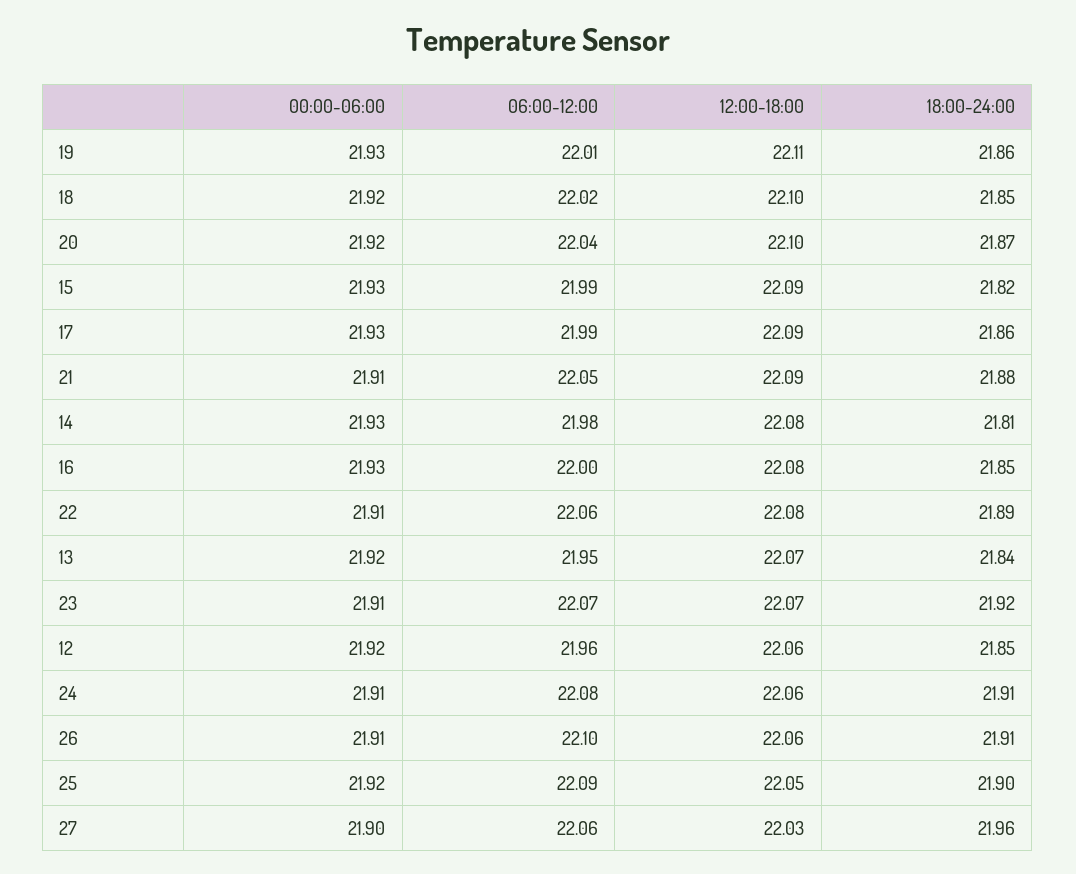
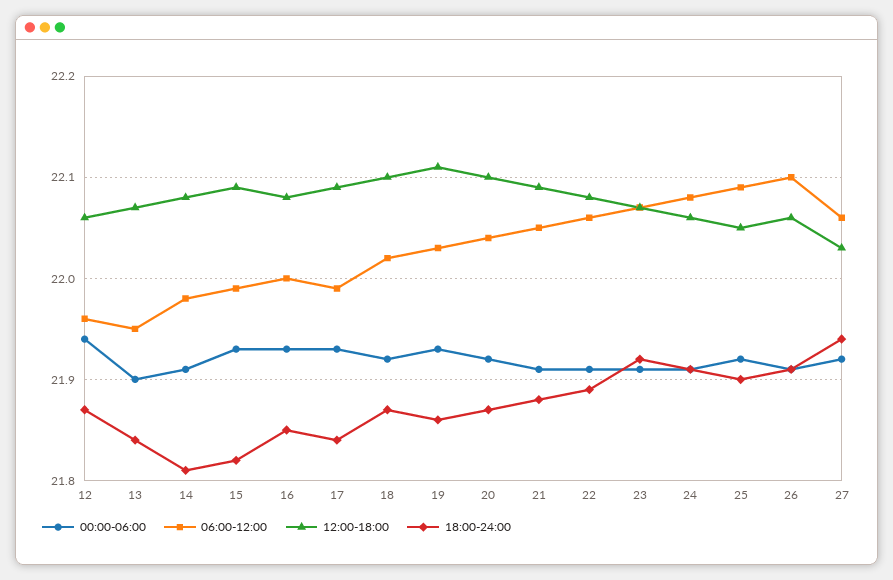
06:00-12:00, 19: 22.01 -> 22.03
18:00-24:00, 18: 21.85 -> 21.87
18:00-24:00, 17: 21.86 -> 21.84
00:00-06:00, 14: 21.93 -> 21.91
00:00-06:00, 13: 21.92 -> 21.9
00:00-06:00, 12: 21.92 -> 21.94
18:00-24:00, 12: 21.85 -> 21.87
00:00-06:00, 27: 21.9 -> 21.92
18:00-24:00, 27: 21.96 -> 21.94

